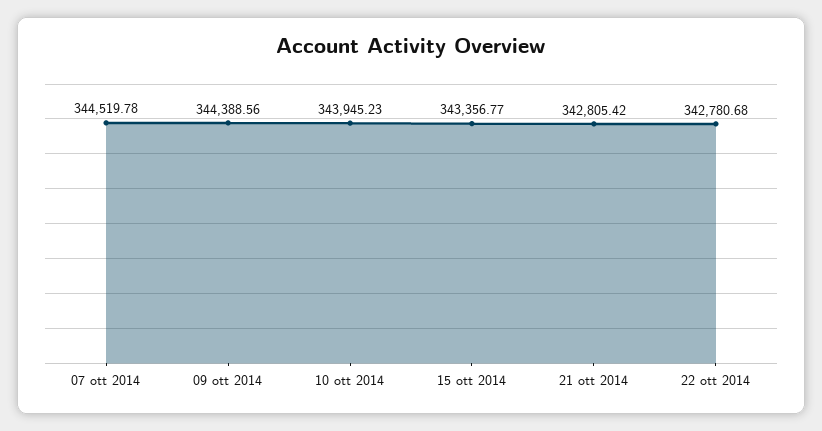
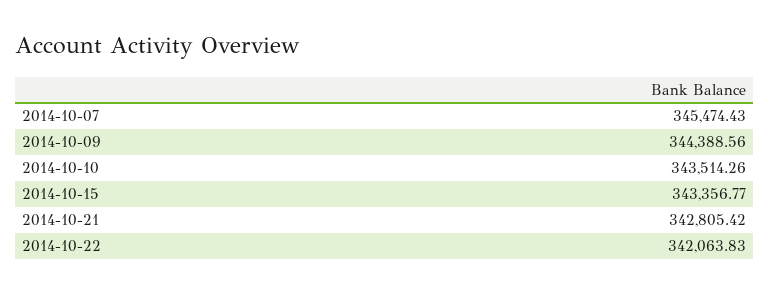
07 ott 2014: 344519.78 -> 345474.43
10 ott 2014: 343945.23 -> 343514.26
22 ott 2014: 342780.68 -> 342063.83

